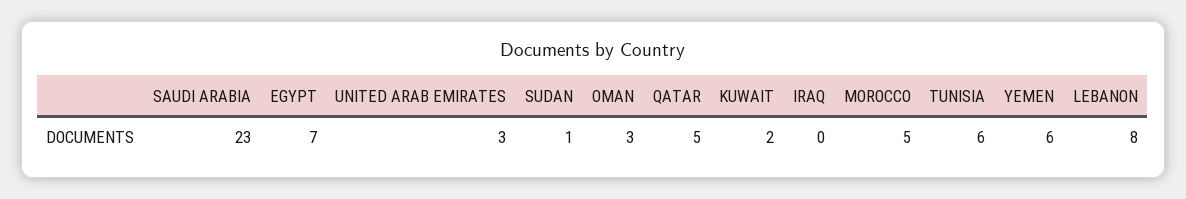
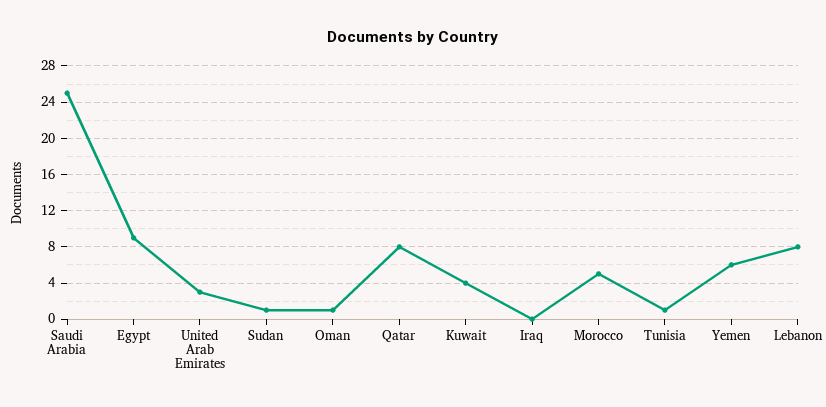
SAUDI ARABIA: 23 -> 25
EGYPT: 7 -> 9
OMAN: 3 -> 1
QATAR: 5 -> 8
KUWAIT: 2 -> 4
TUNISIA: 6 -> 1

